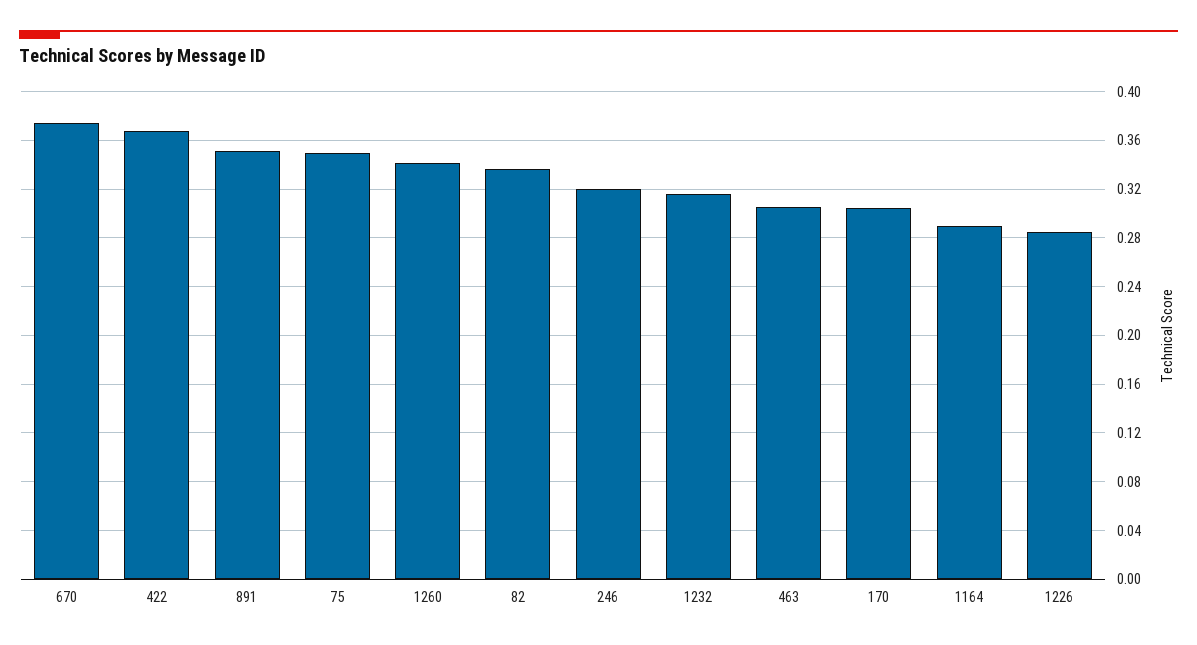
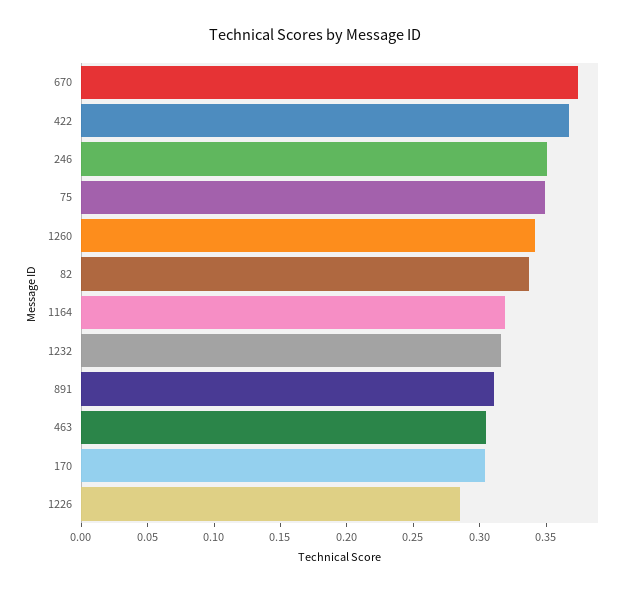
891: 0.35 -> 0.31
246: 0.32 -> 0.35
1164: 0.29 -> 0.32

